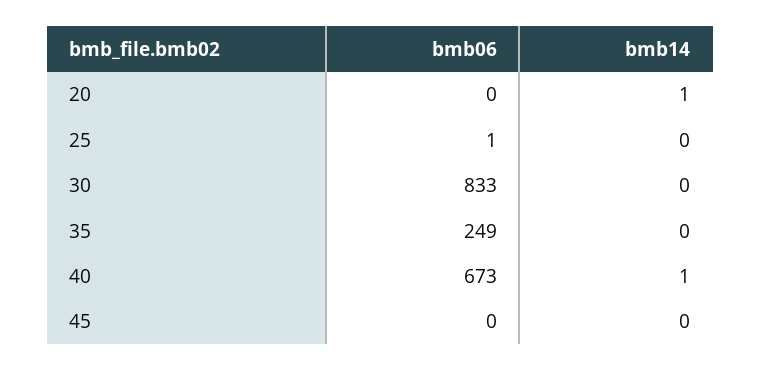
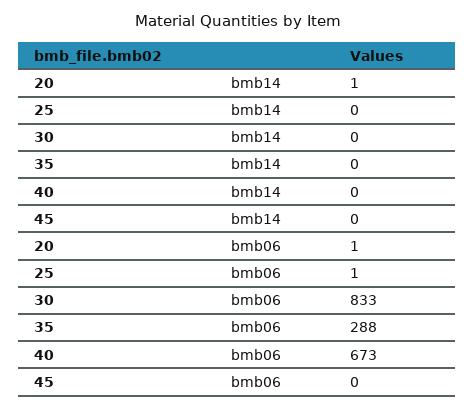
bmb06, 20: 0 -> 1
bmb06, 35: 249 -> 288
bmb14, 40: 1 -> 0

